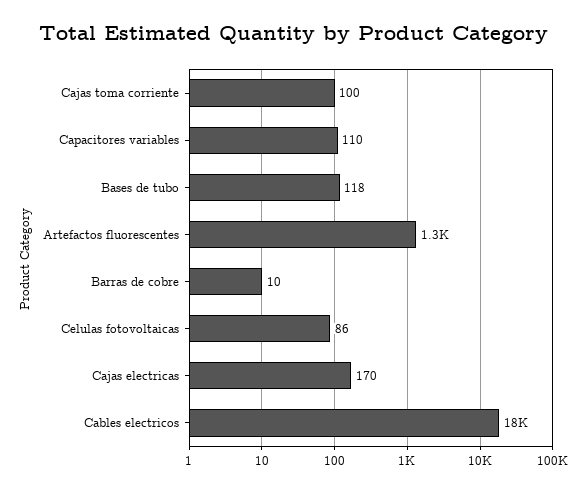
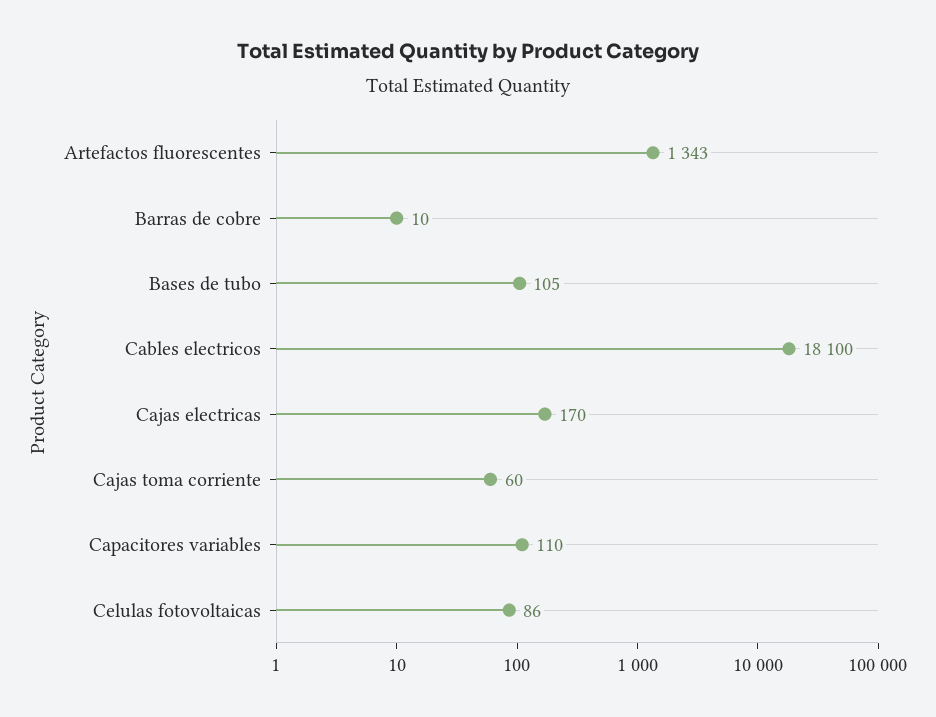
Cajas toma corriente: 100 -> 60
Bases de tubo: 118 -> 105

